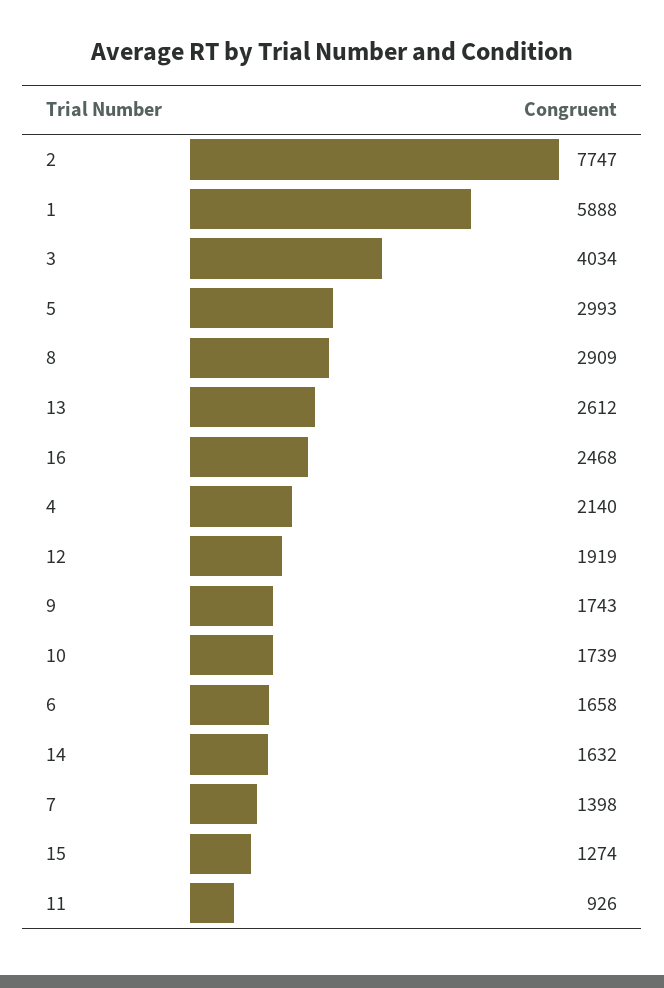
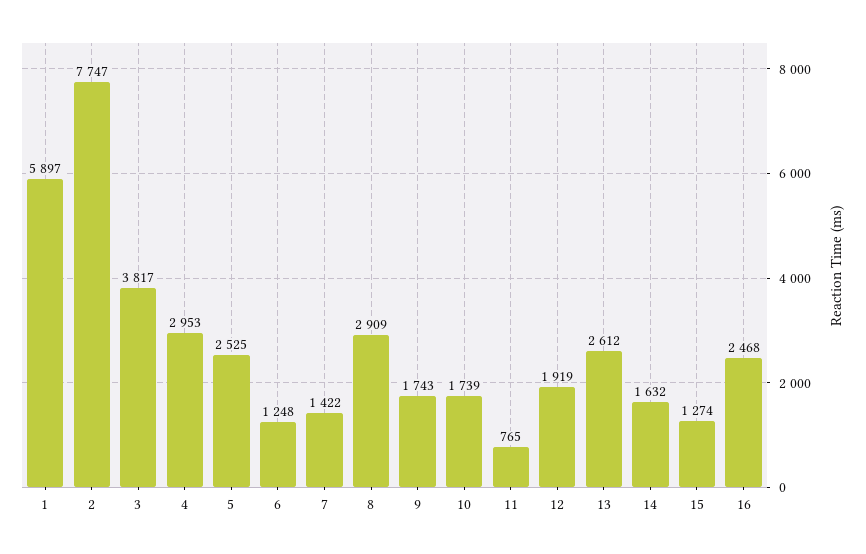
1: 5888 -> 5897
3: 4034 -> 3817
5: 2993 -> 2525
4: 2140 -> 2953
6: 1658 -> 1248
7: 1398 -> 1422
11: 926 -> 765

